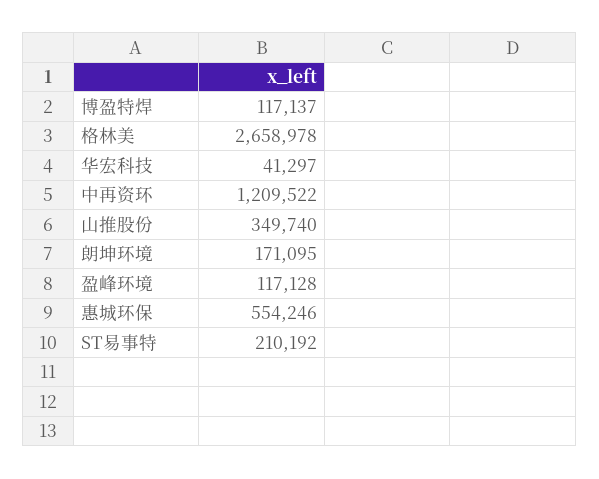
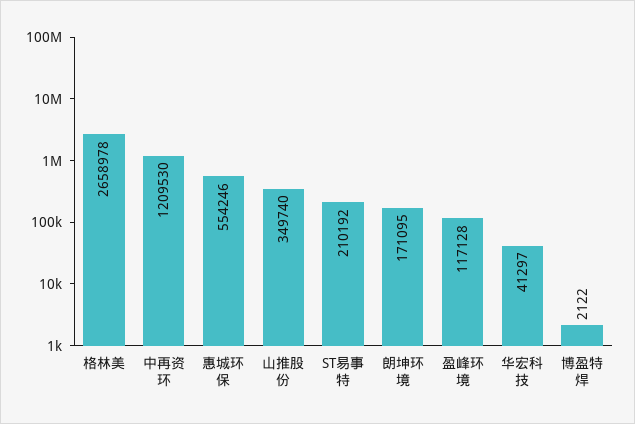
博盈特焊: 117137 -> 2122
中再资环: 1209522 -> 1209530

